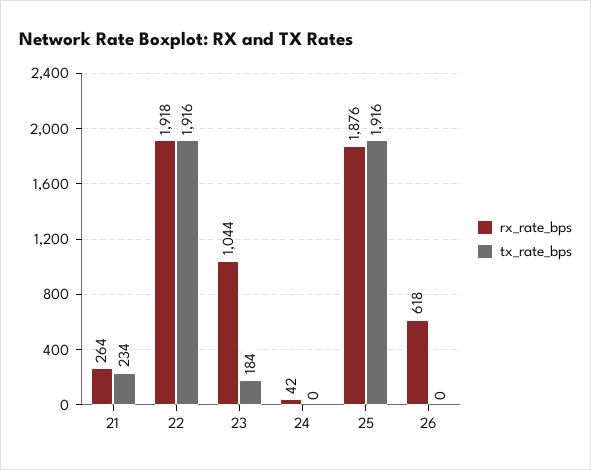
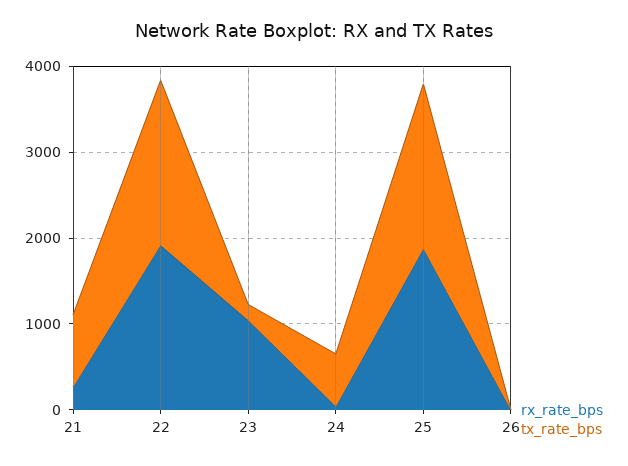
tx_rate_bps, 21: 234 -> 800
tx_rate_bps, 24: 0 -> 600
rx_rate_bps, 26: 618 -> 0

